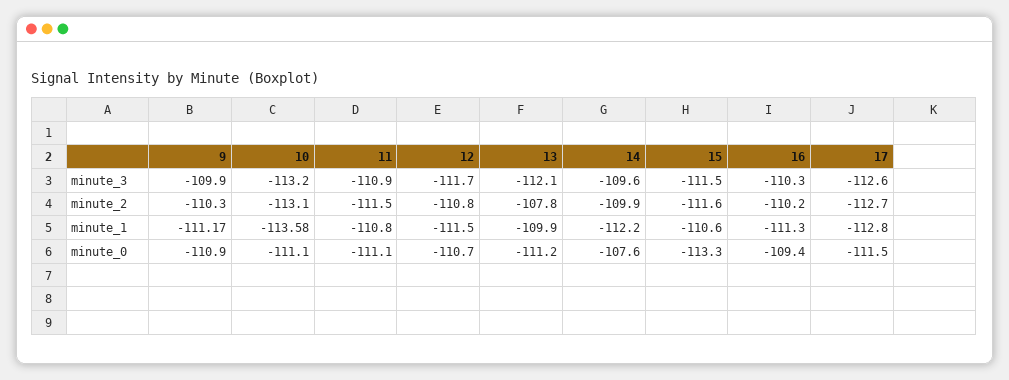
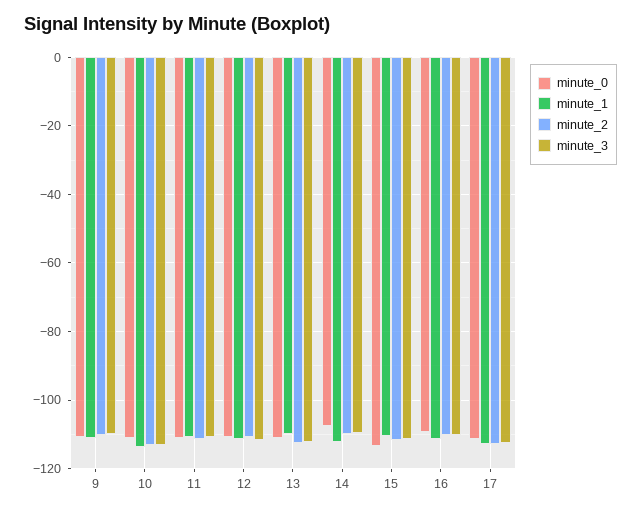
minute_2, 13: -107.8 -> -112

